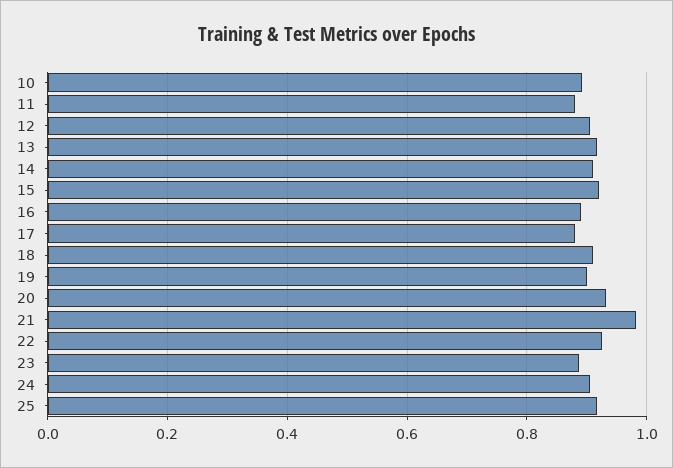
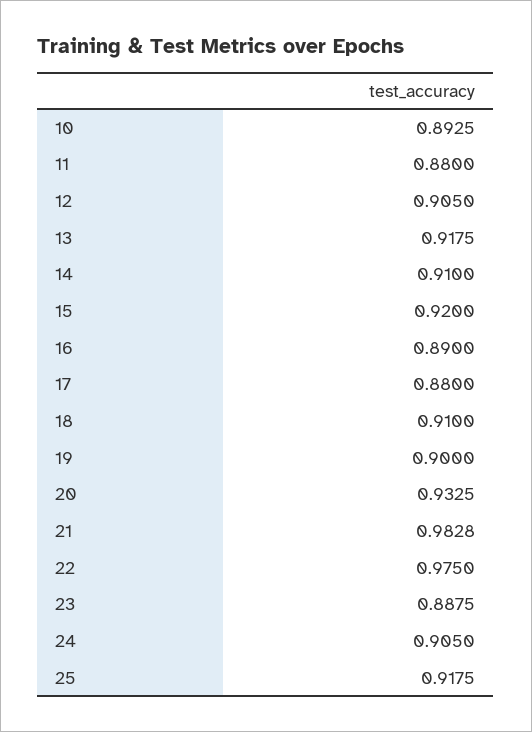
22: 0.92 -> 0.975

